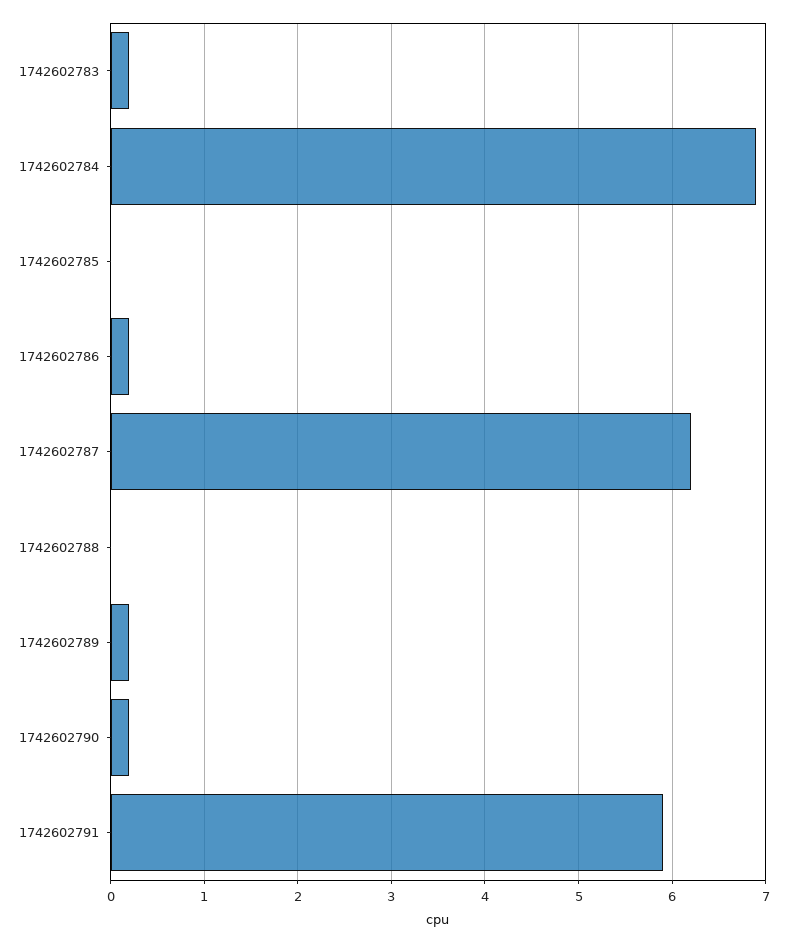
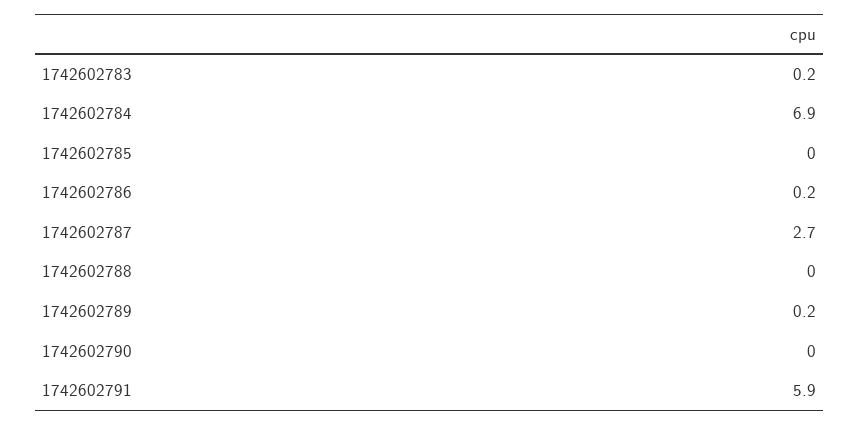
1742602787: 6.2 -> 2.7
1742602790: 0.2 -> 0

